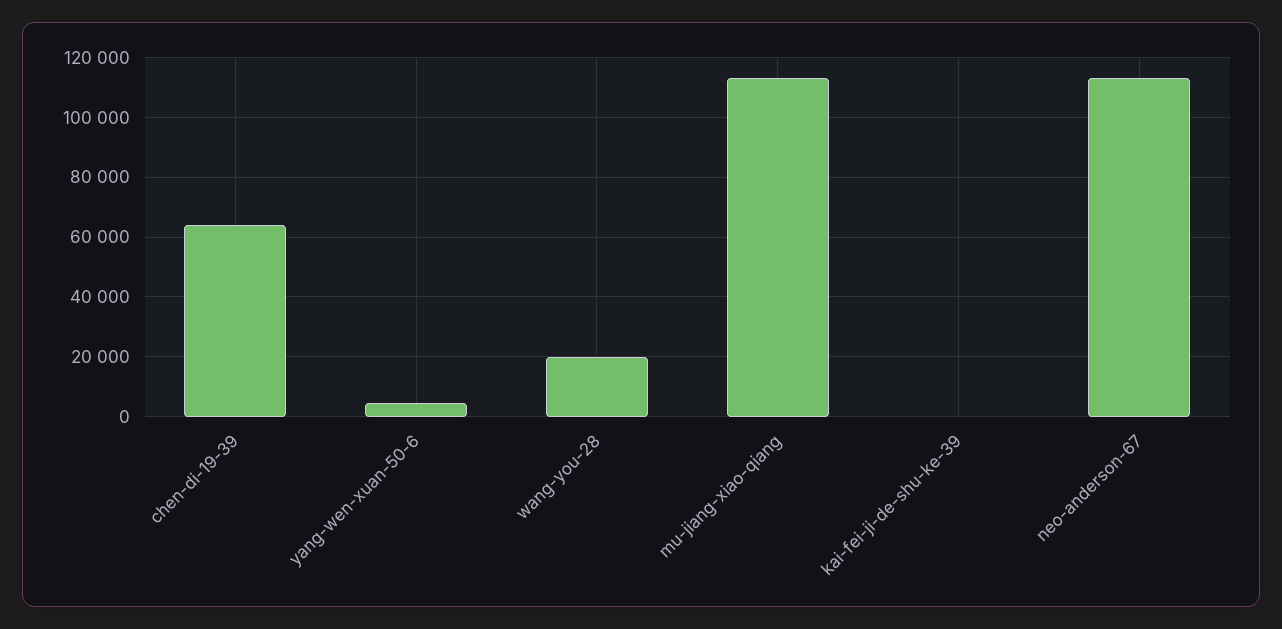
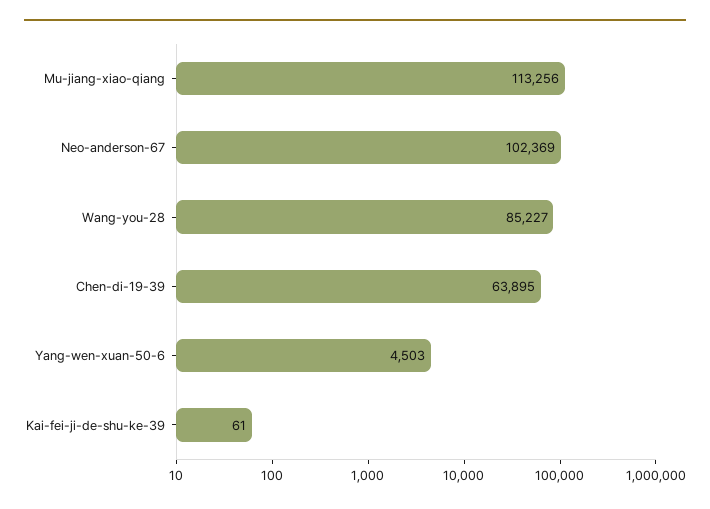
wang-you-28: 20000 -> 85227
neo-anderson-67: 112500 -> 102369

